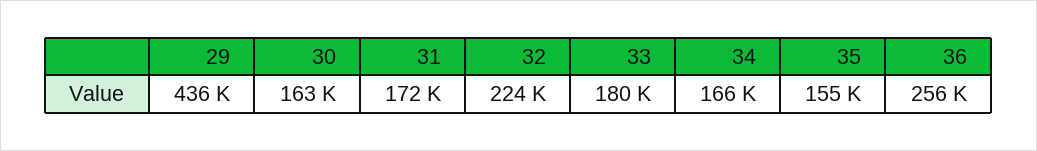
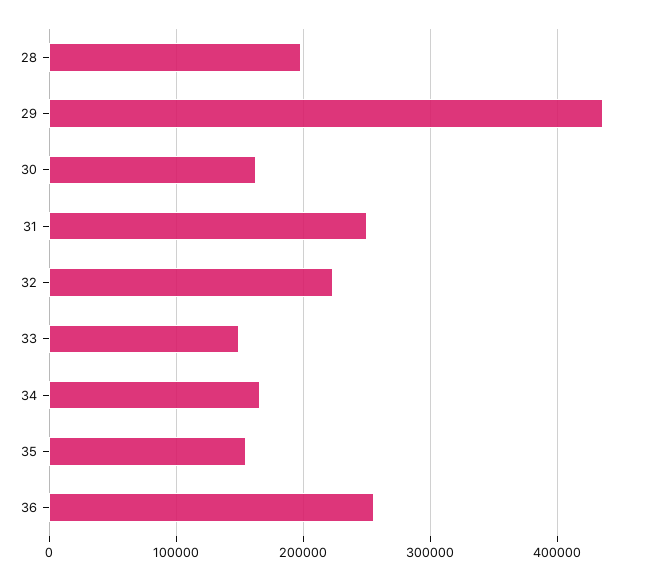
31: 172000 -> 250000
33: 180000 -> 150000
28: none -> 200000

